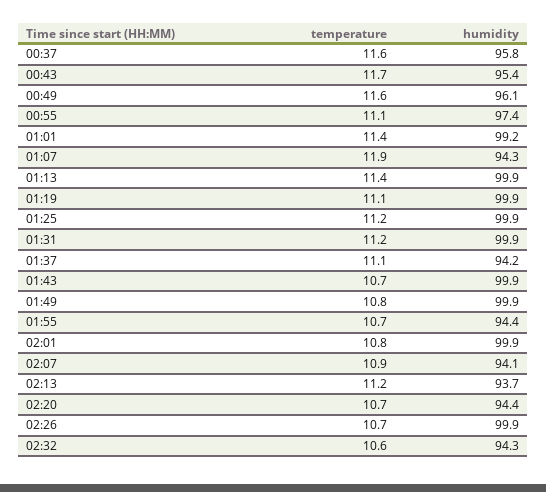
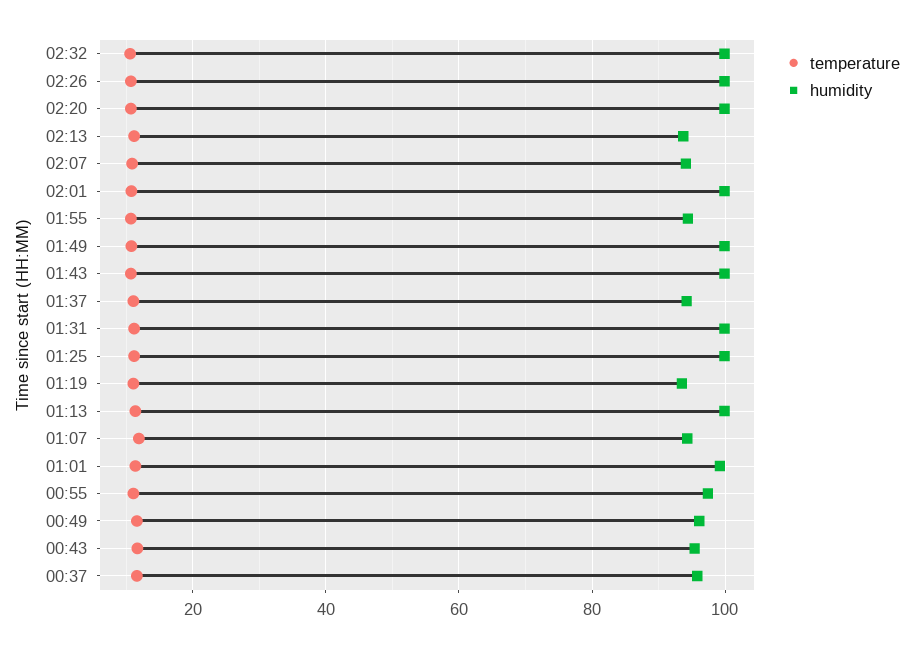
humidity, 01:19: 99.9 -> 94
humidity, 02:20: 94.4 -> 100
humidity, 02:32: 94.3 -> 100

